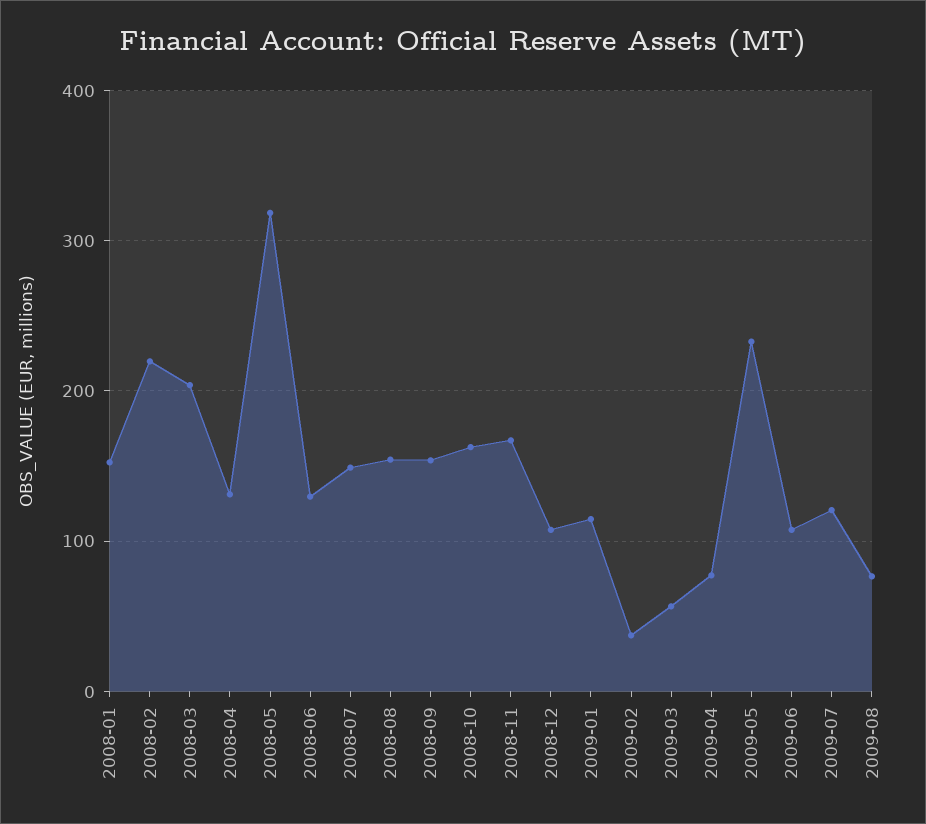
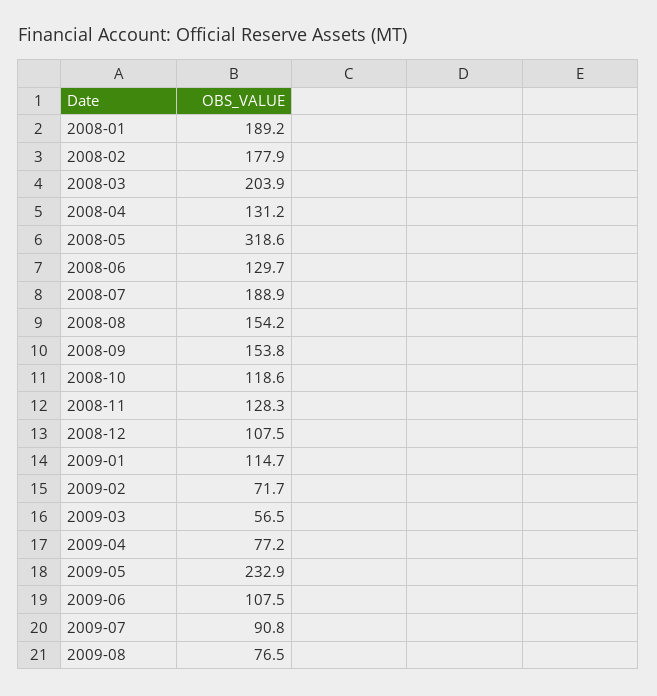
2008-01: 150 -> 189.2
2008-02: 220 -> 177.9
2008-07: 150 -> 188.9
2008-10: 160 -> 118.6
2008-11: 170 -> 128.3
2009-02: 40 -> 71.7
2009-07: 120 -> 90.8

